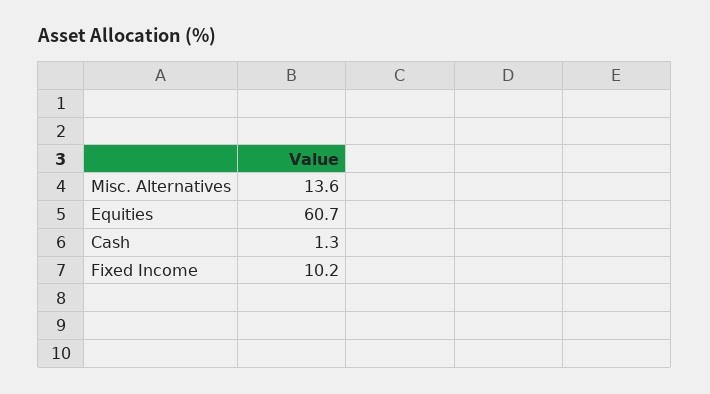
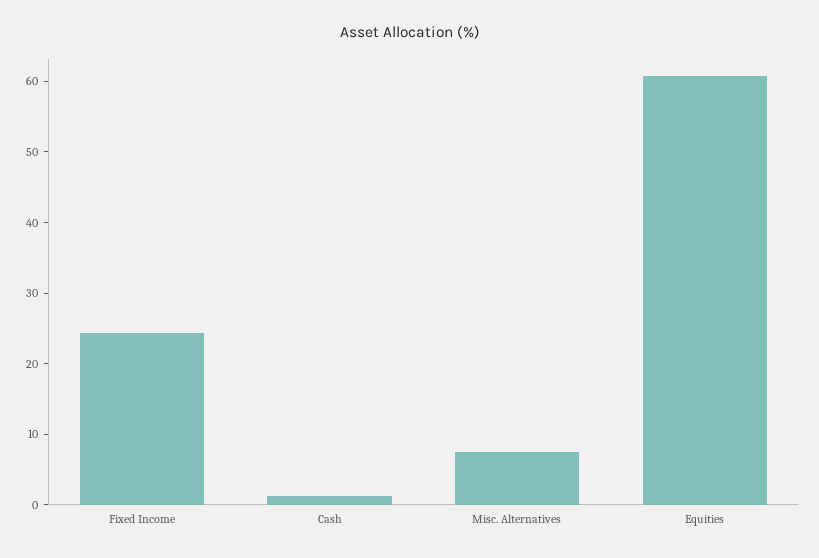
Misc. Alternatives: 13.6 -> 8
Fixed Income: 10.2 -> 24

